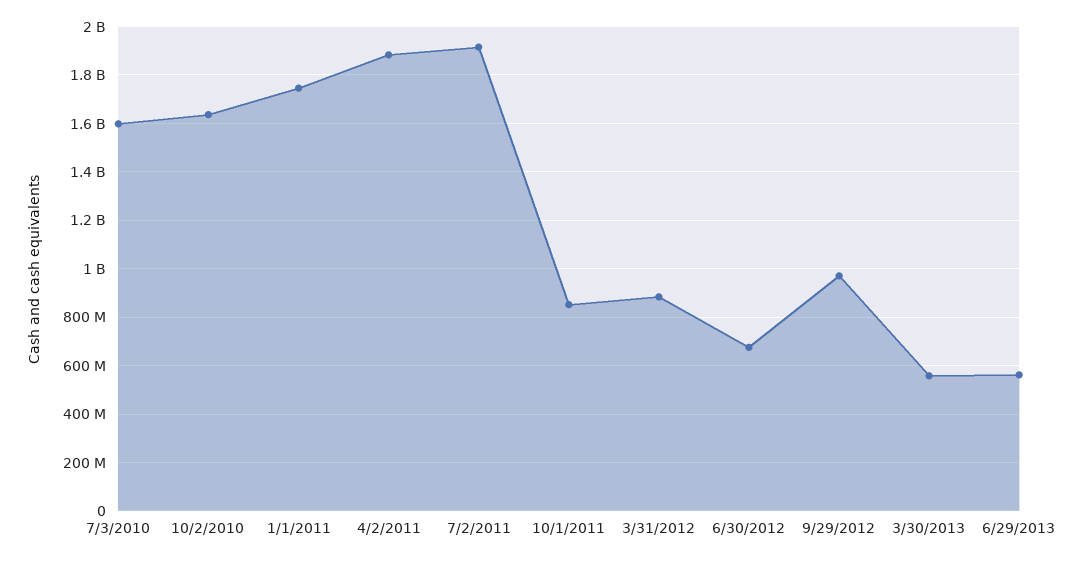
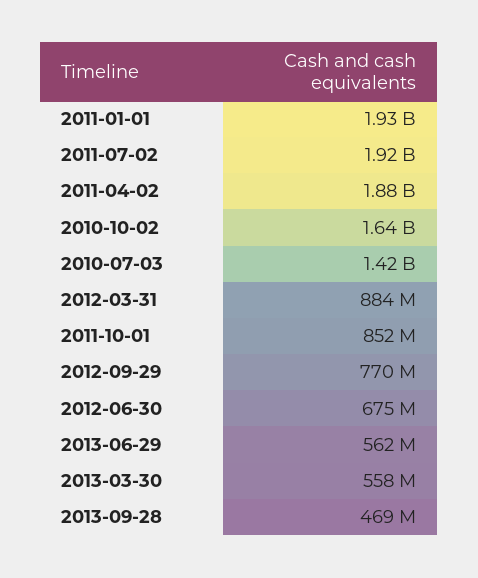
7/3/2010: 1600000000 -> 1420000000
1/1/2011: 1750000000 -> 1930000000
9/29/2012: 975000000 -> 770000000
2013-09-28: none -> 469000000

